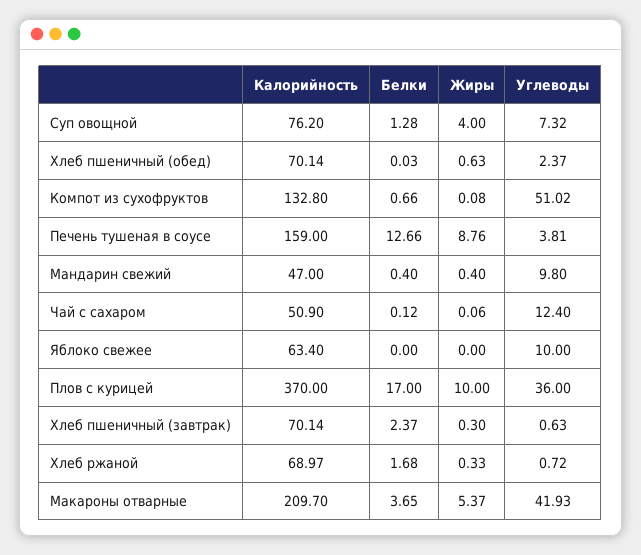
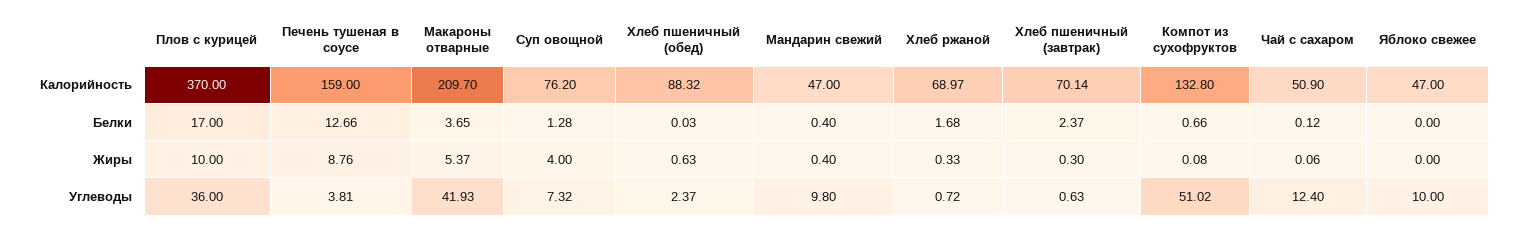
Калорийность, Хлеб пшеничный (обед): 70.14 -> 88.32
Калорийность, Яблоко свежее: 63.4 -> 47

